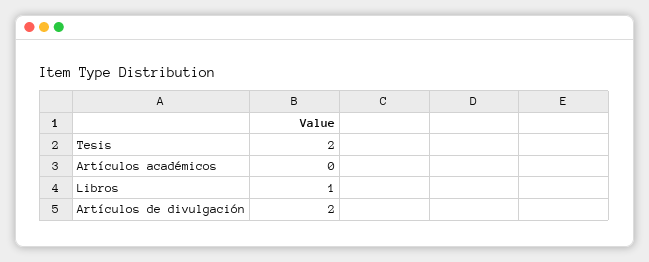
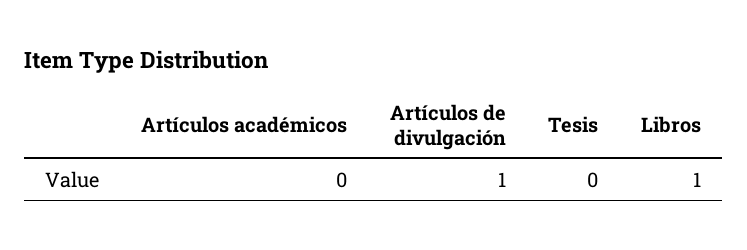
Tesis: 2 -> 0
Artículos de divulgación: 2 -> 1

